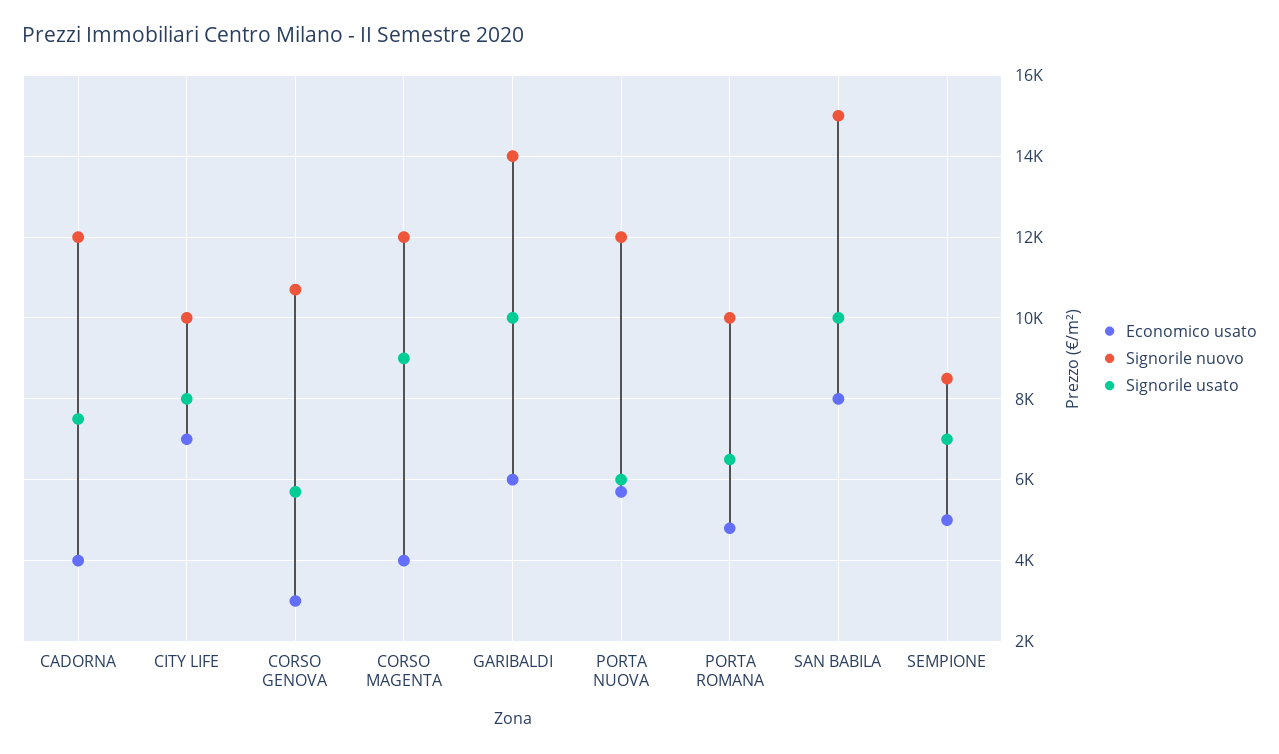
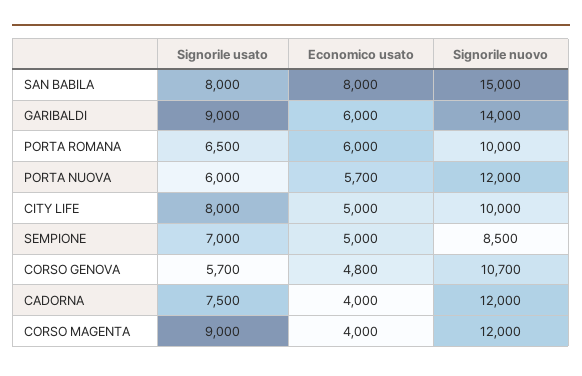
Economico usato, CITY LIFE: 7000 -> 5000
Economico usato, CORSO GENOVA: 3000 -> 4800
Signorile usato, GARIBALDI: 10000 -> 9000
Economico usato, PORTA ROMANA: 4800 -> 6000
Signorile usato, SAN BABILA: 10000 -> 8000

